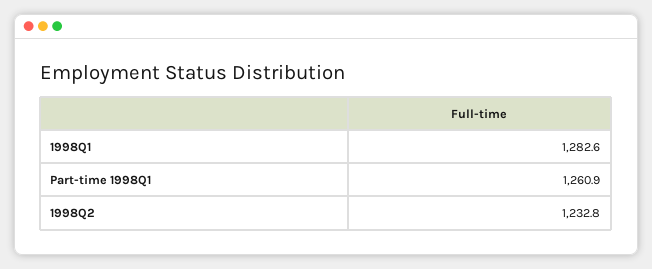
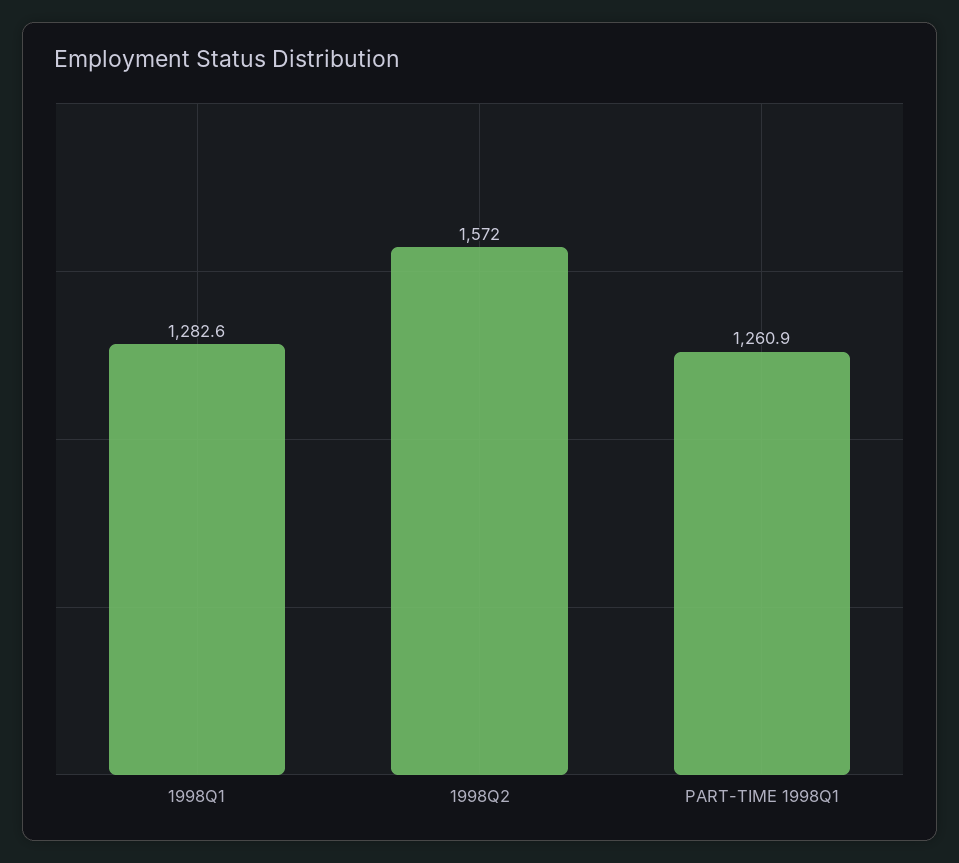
1998Q2: 1232.8 -> 1572

